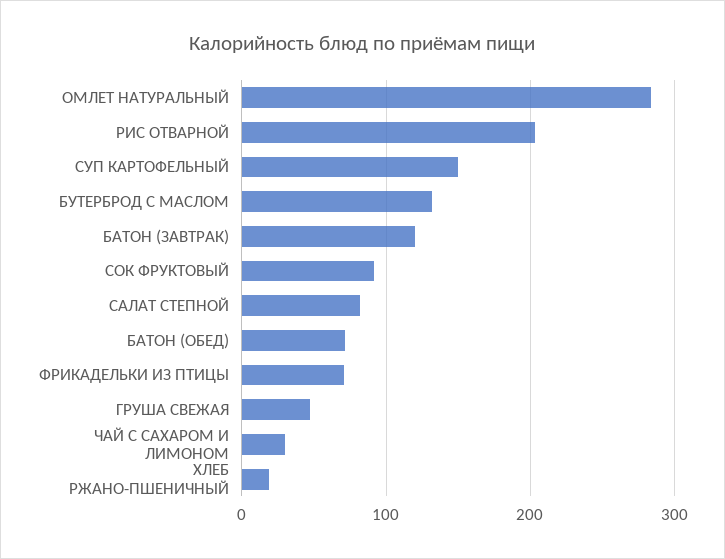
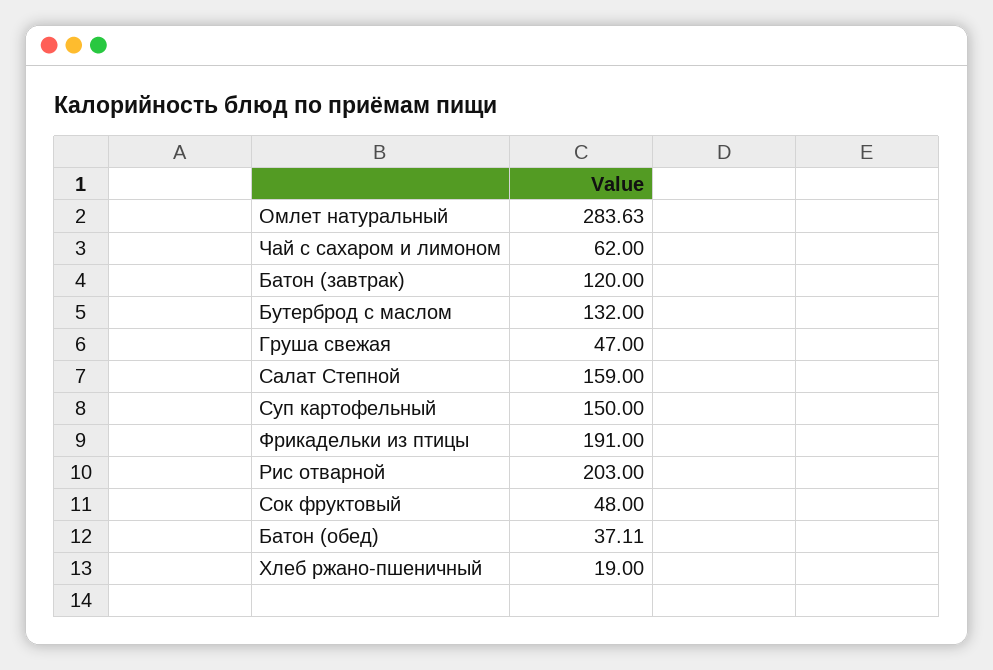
СОК ФРУКТОВЫЙ: 90 -> 48
САЛАТ СТЕПНОЙ: 80 -> 159
БАТОН (ОБЕД): 70 -> 37.11
ФРИКАДЕЛЬКИ ИЗ ПТИЦЫ: 70 -> 191
ЧАЙ С САХАРОМ И ЛИМОНОМ: 30 -> 62

